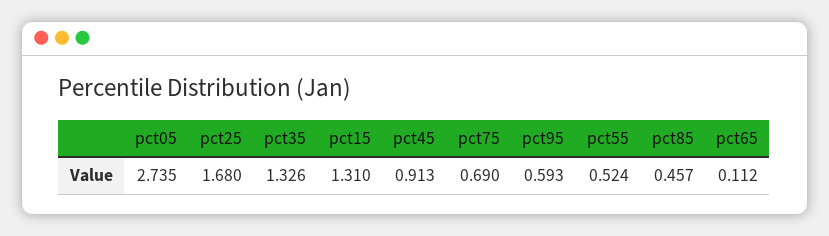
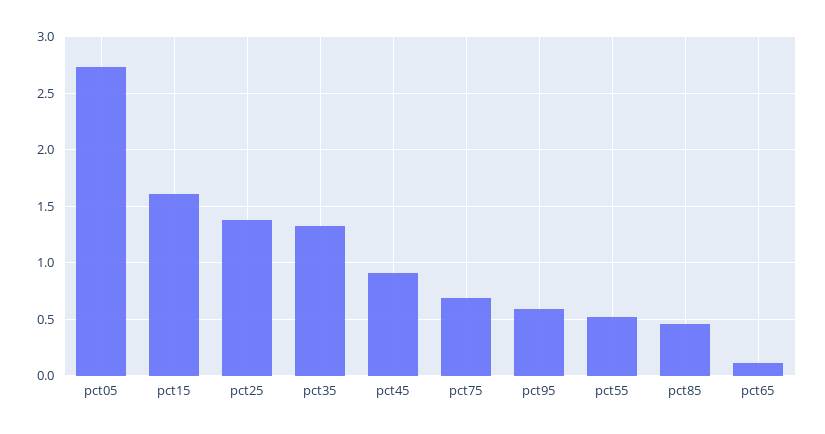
pct25: 1.68 -> 1.4
pct15: 1.31 -> 1.6

